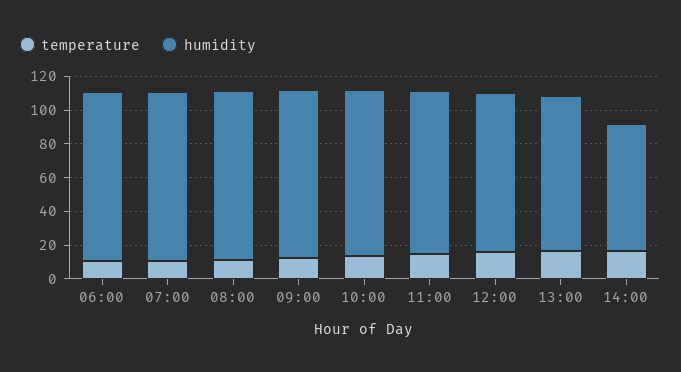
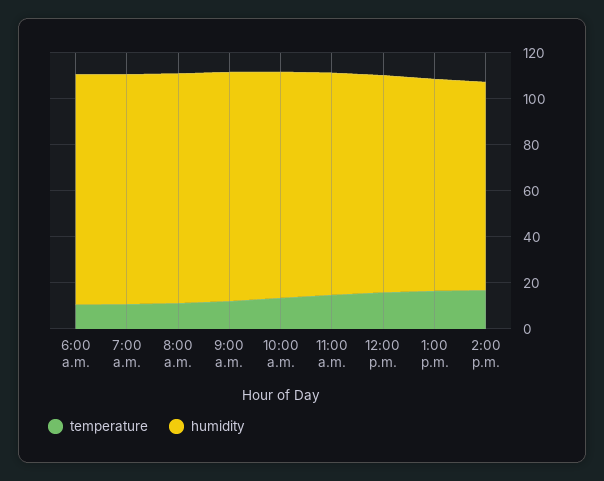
humidity, 14:00: 75 -> 90

